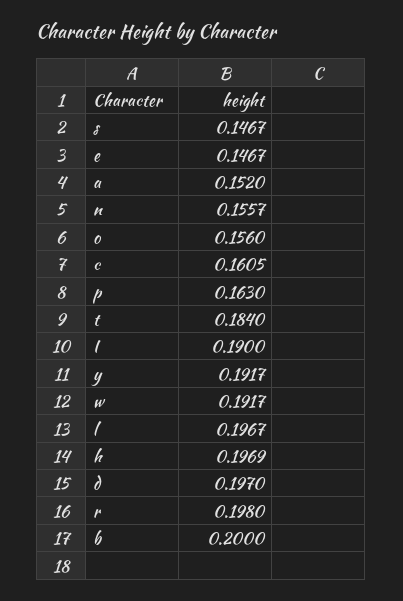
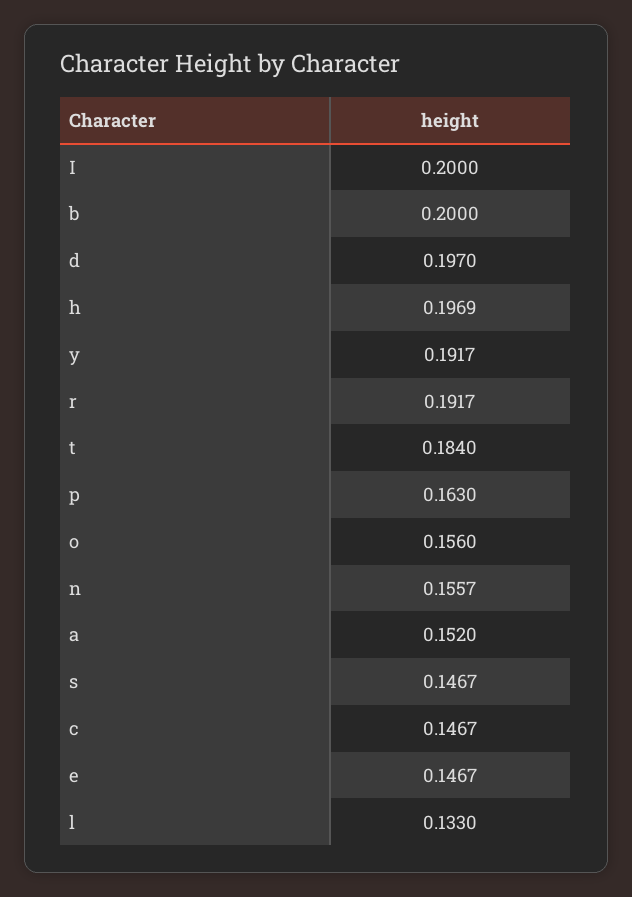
c: 0.1605 -> 0.1467
I: 0.19 -> 0.2
w: 0.1917 -> none
l: 0.1967 -> 0.133
r: 0.198 -> 0.1917

